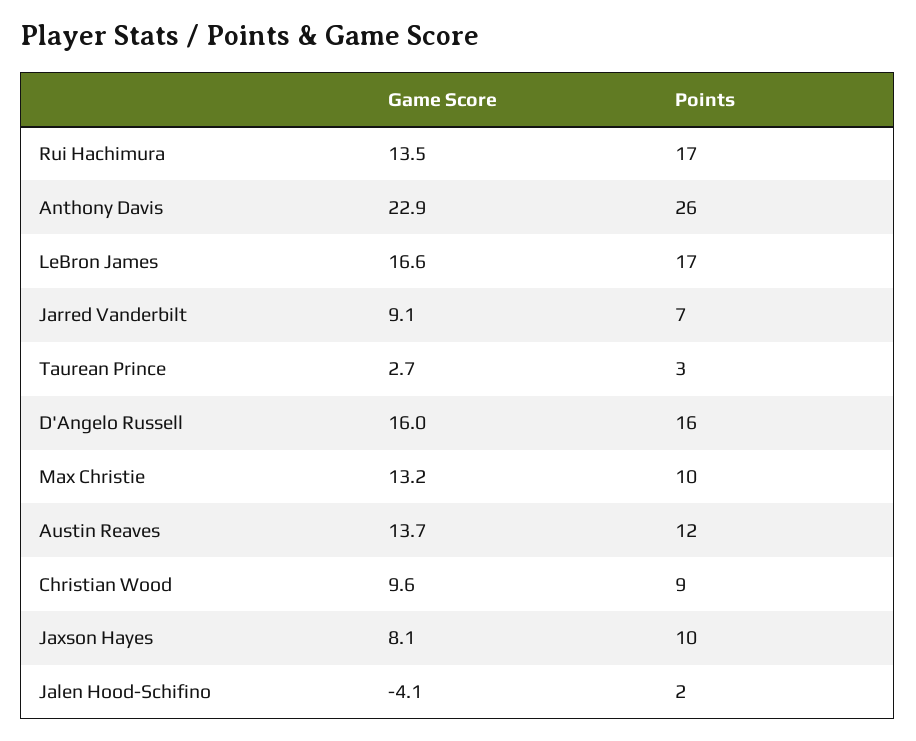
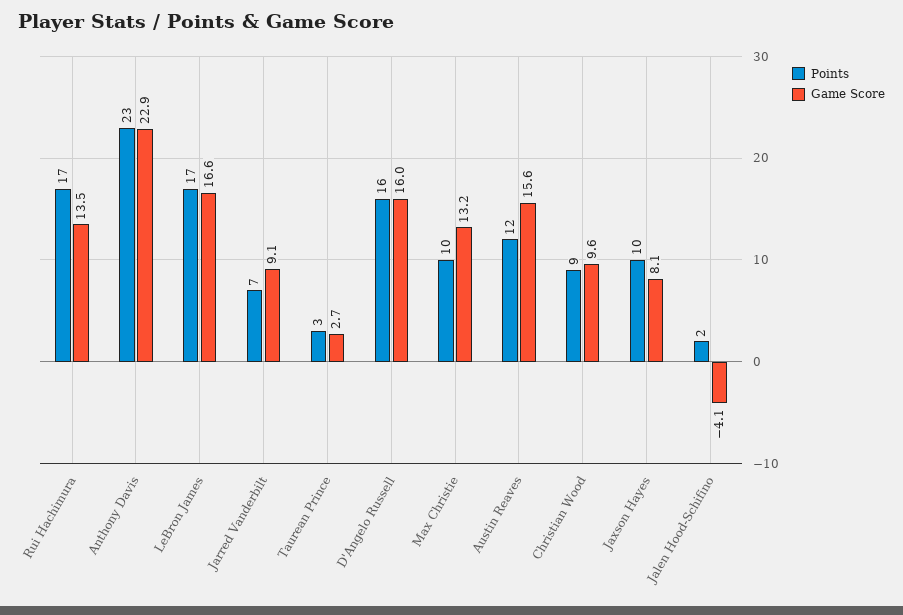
Points, Anthony Davis: 26 -> 23
Game Score, Austin Reaves: 13.7 -> 15.6

